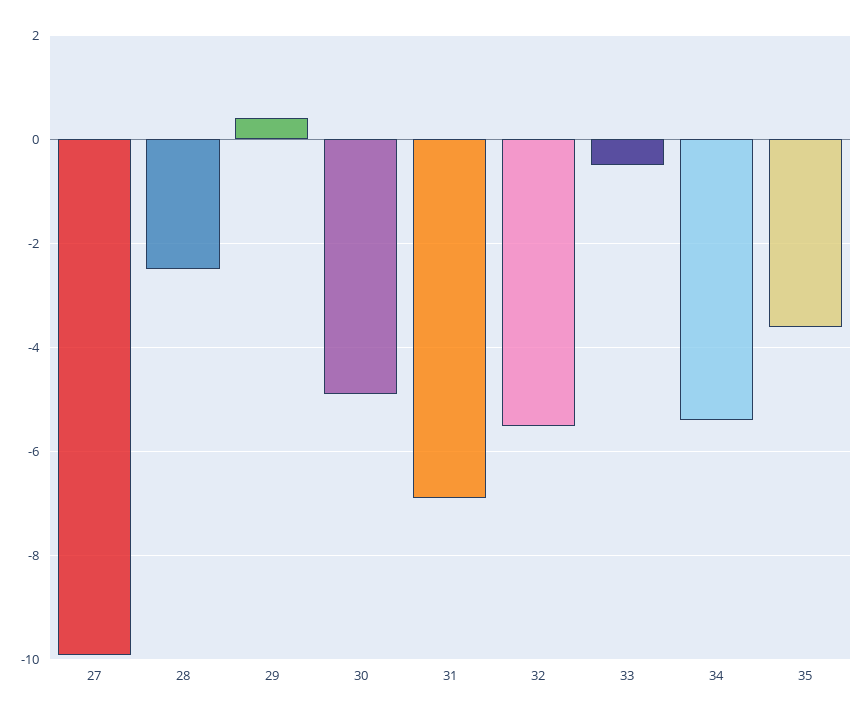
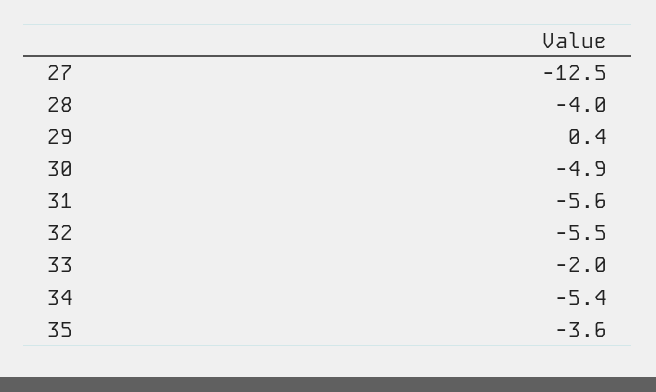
27: -10 -> -12.5
28: -2.5 -> -4
31: -7 -> -5.6
33: -0.5 -> -2

